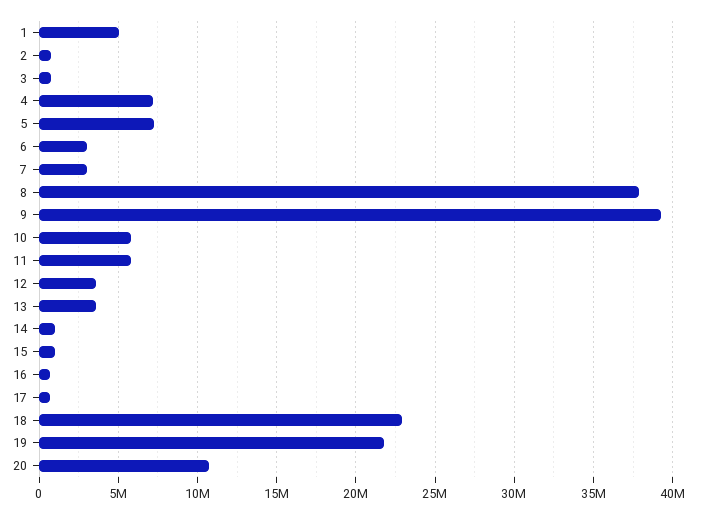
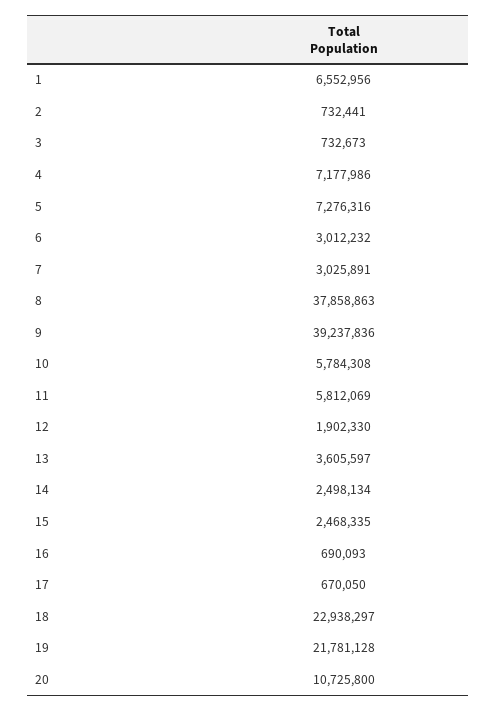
1: 5000000 -> 6552956
12: 3500000 -> 1902330
14: 1000000 -> 2498134
15: 1000000 -> 2468335

